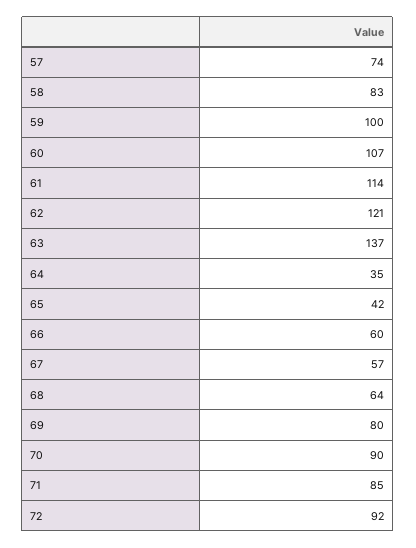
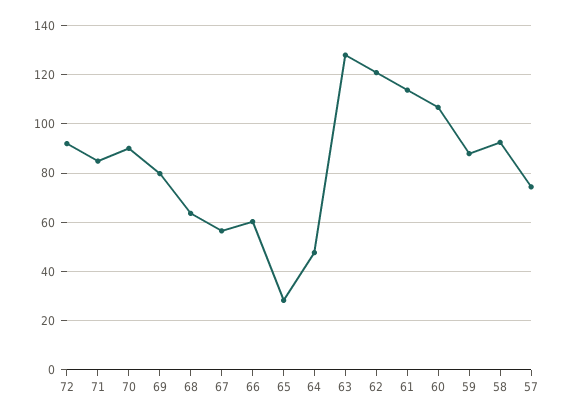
58: 83 -> 92.5
59: 100 -> 87.5
63: 137 -> 127.5
64: 35 -> 47.5
65: 42 -> 27.5

